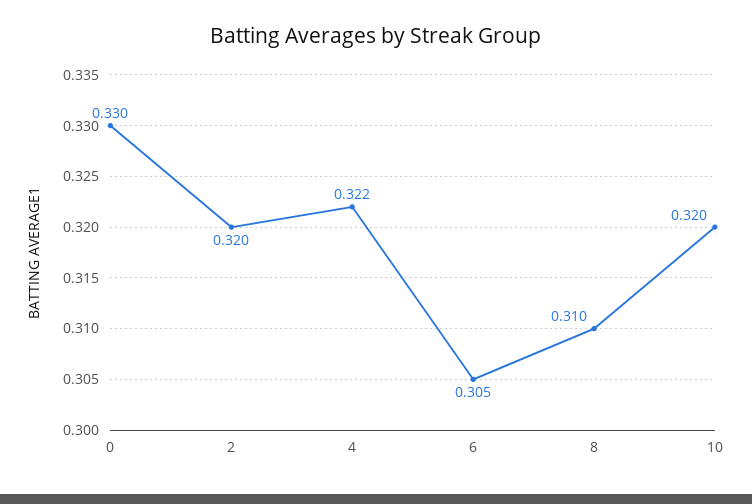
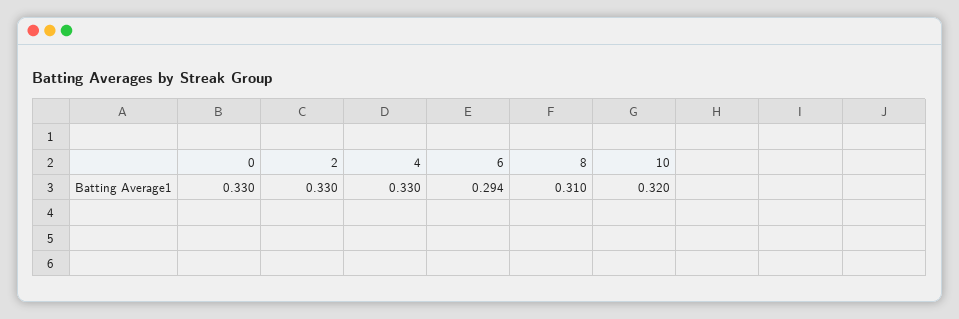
2: 0.32 -> 0.33
4: 0.322 -> 0.33
6: 0.305 -> 0.294

